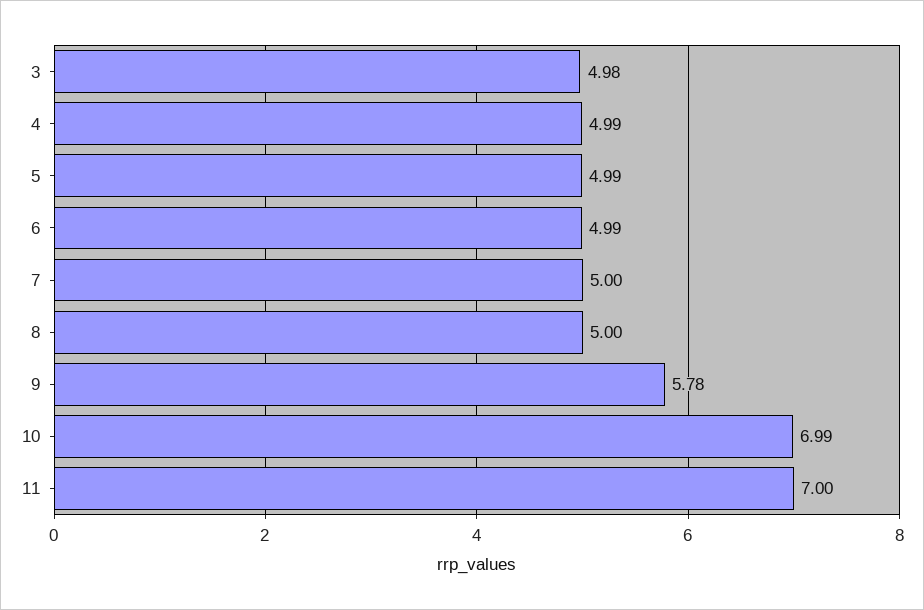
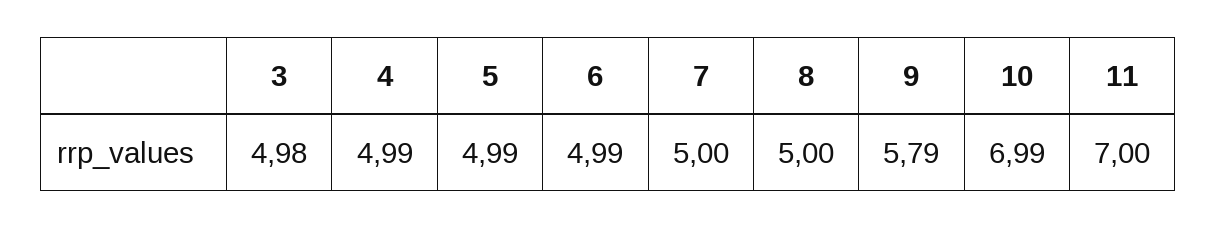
9: 5.78 -> 5.79

